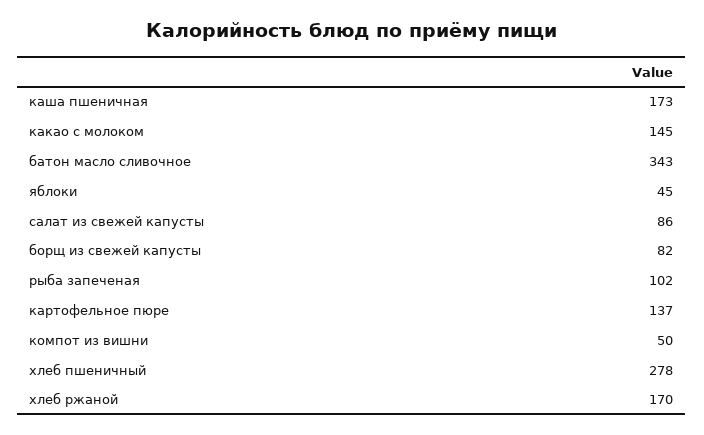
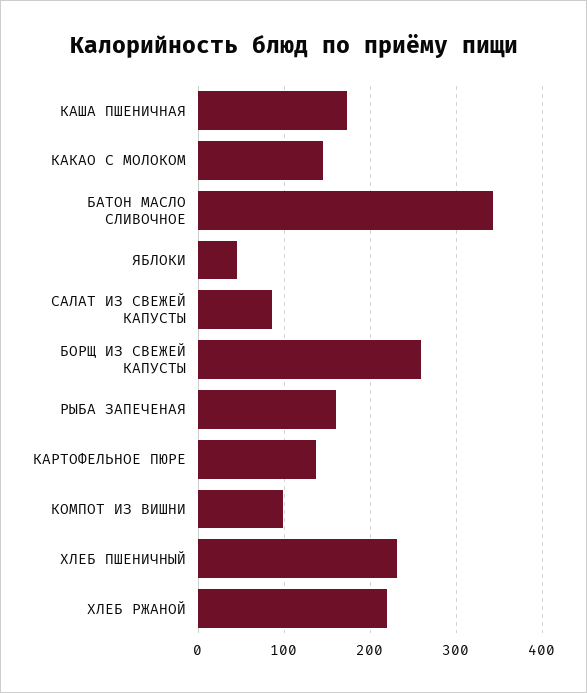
борщ из свежей капусты: 82 -> 260
рыба запеченая: 102 -> 160
компот из вишни: 50 -> 100
хлеб пшеничный: 278 -> 230
хлеб ржаной: 170 -> 220

